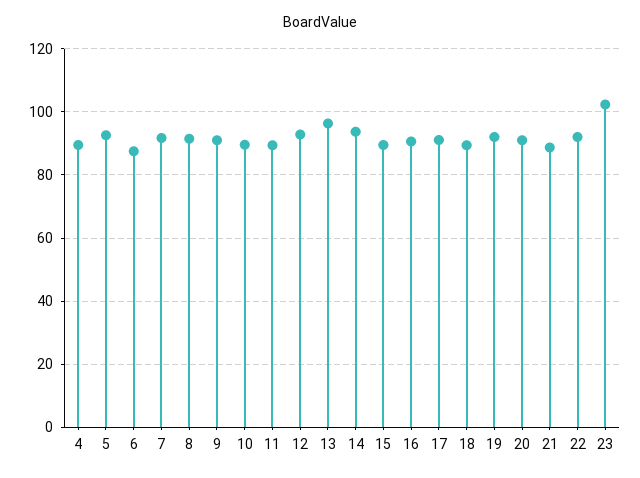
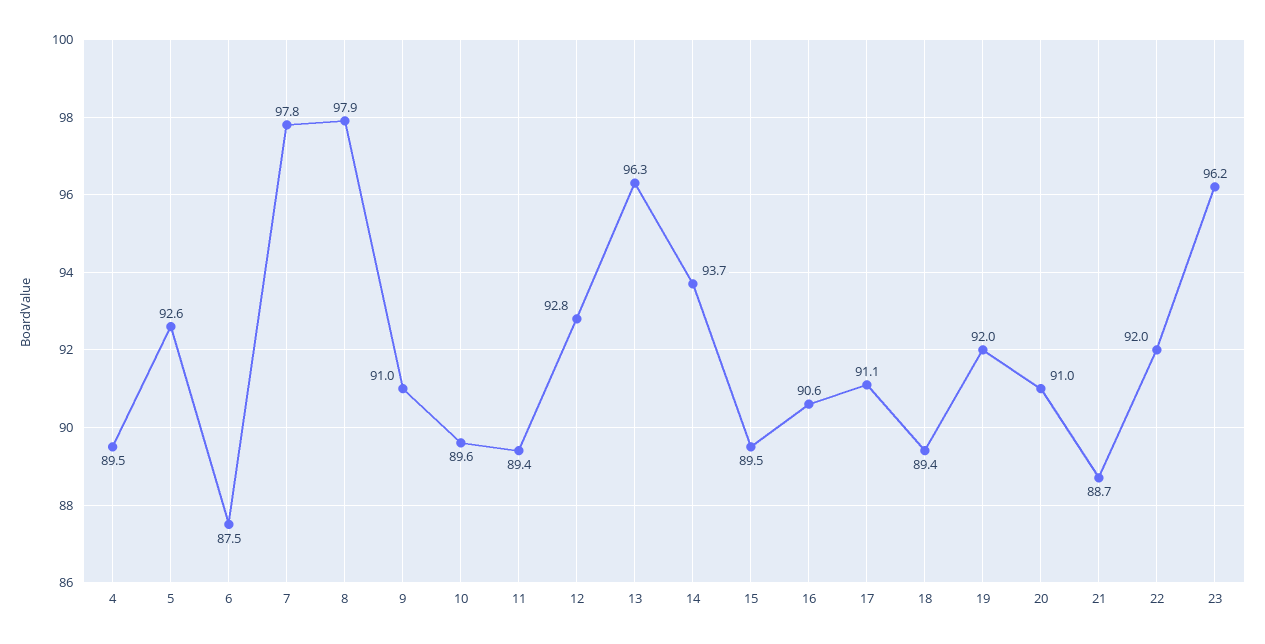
7: 92 -> 97.8
8: 92 -> 97.9
23: 102 -> 96.2

